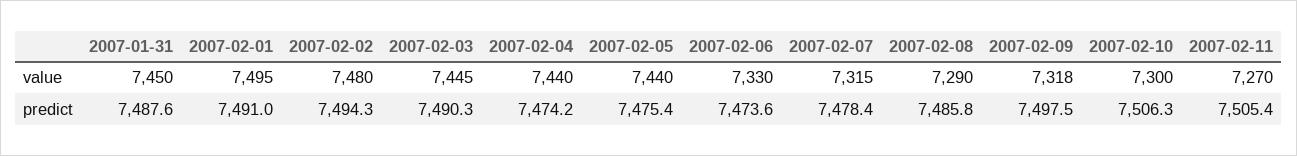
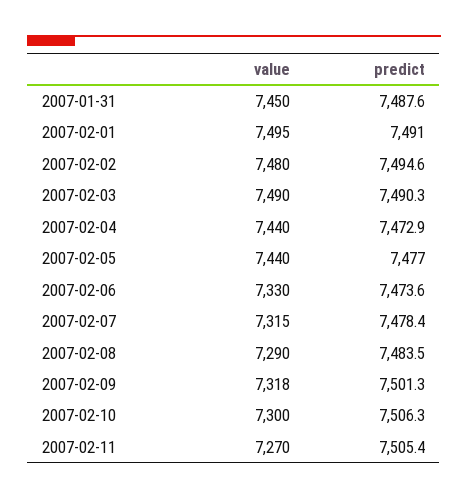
2007-02-03, value: 7445 -> 7490
2007-02-02, predict: 7494.3 -> 7494.6
2007-02-04, predict: 7474.2 -> 7472.9
2007-02-05, predict: 7475.4 -> 7477
2007-02-08, predict: 7485.8 -> 7483.5
2007-02-09, predict: 7497.5 -> 7501.3

